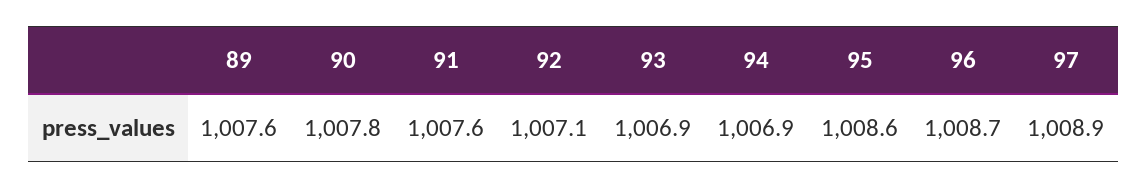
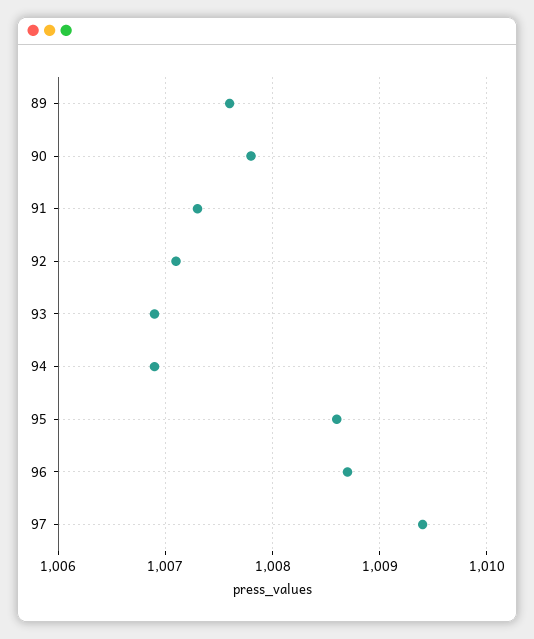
91: 1007.6 -> 1007.3
97: 1008.9 -> 1009.4

